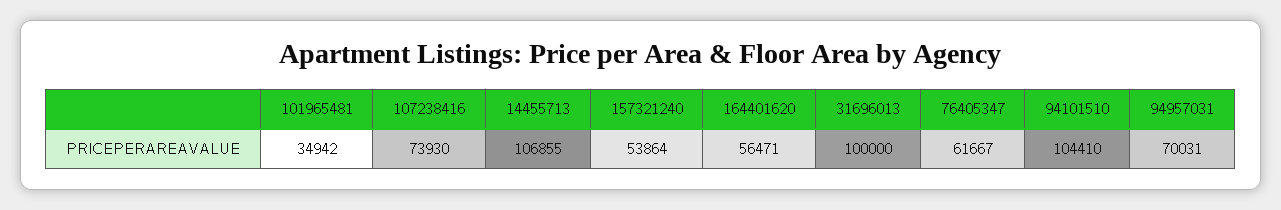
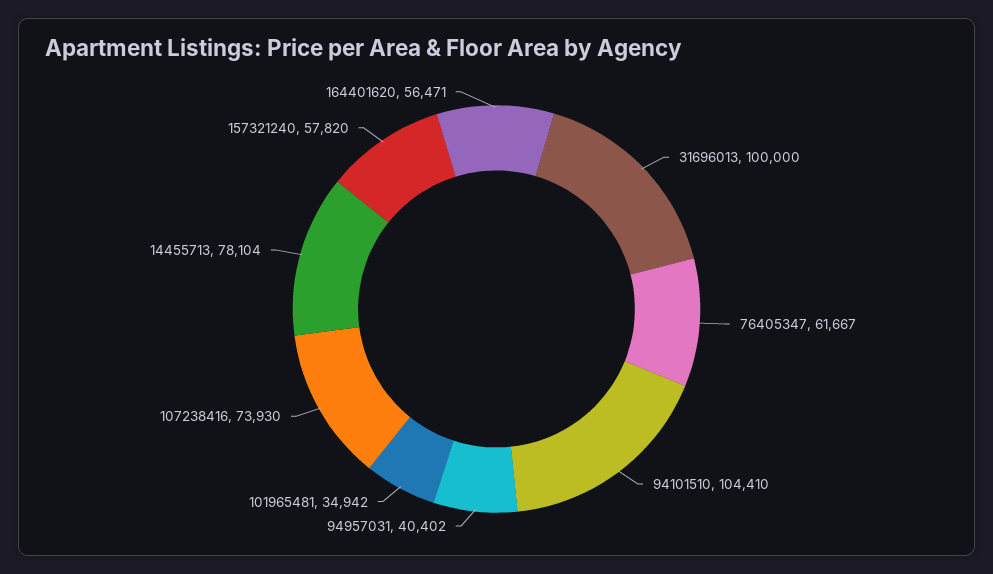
14455713: 106855 -> 78104
157321240: 53864 -> 57820
94957031: 70031 -> 40402

